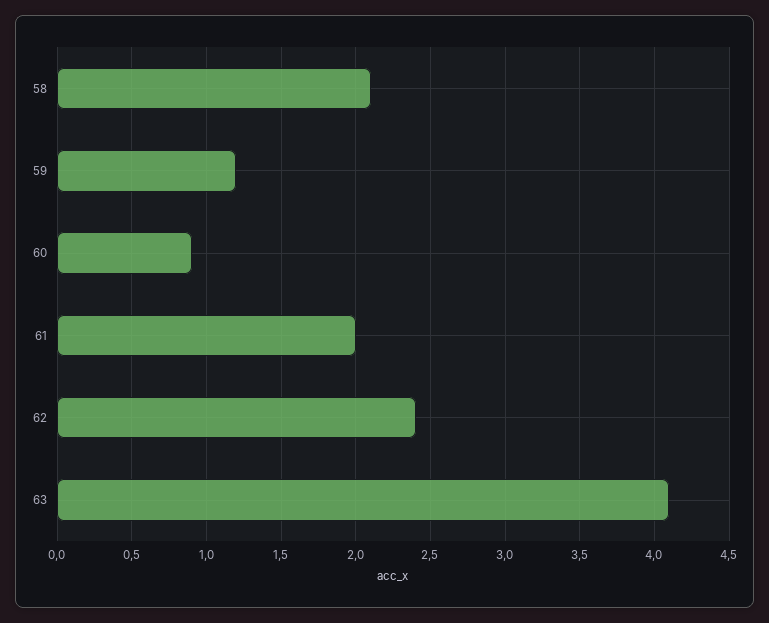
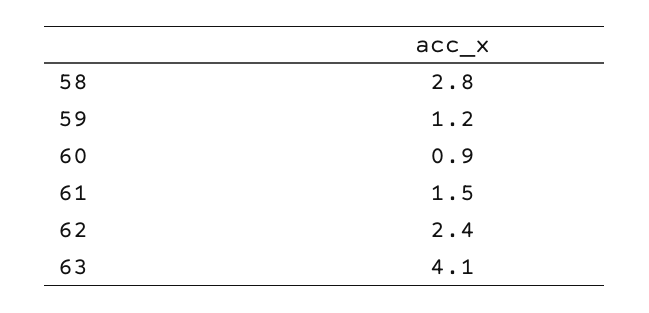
58: 2.1 -> 2.8
61: 2 -> 1.5

